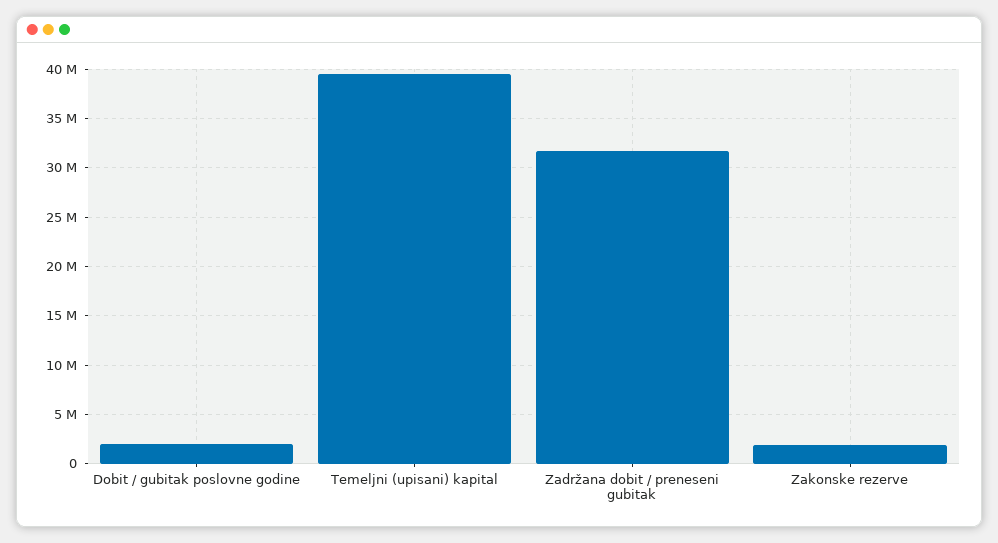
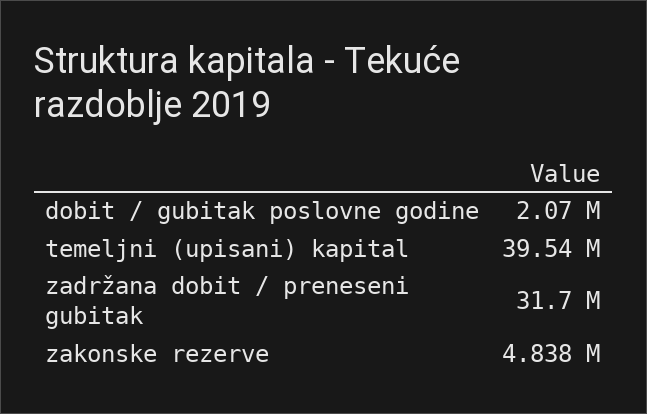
Zakonske rezerve: 2000000 -> 4838000

